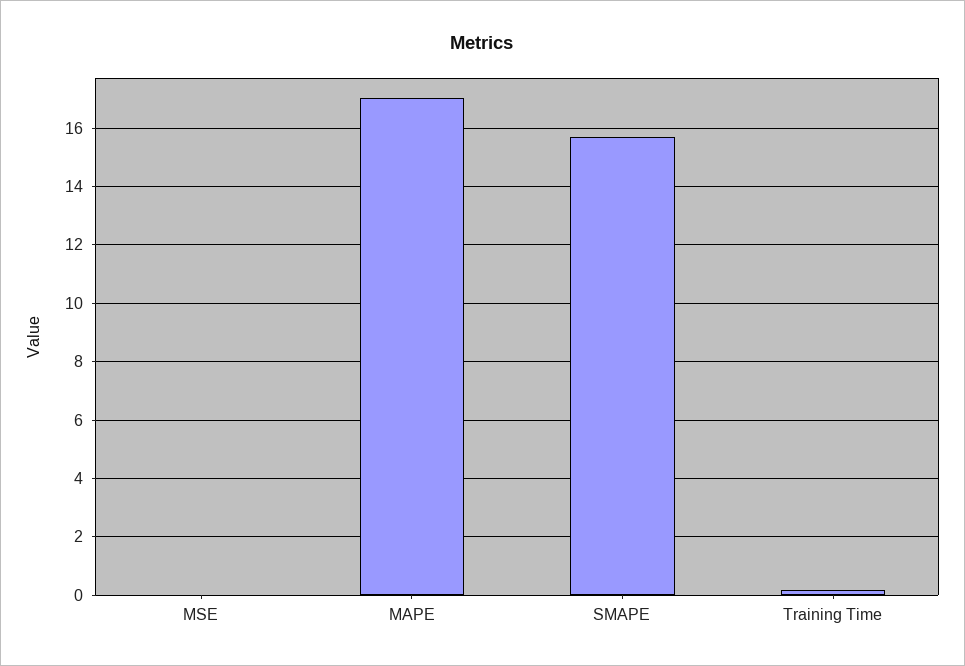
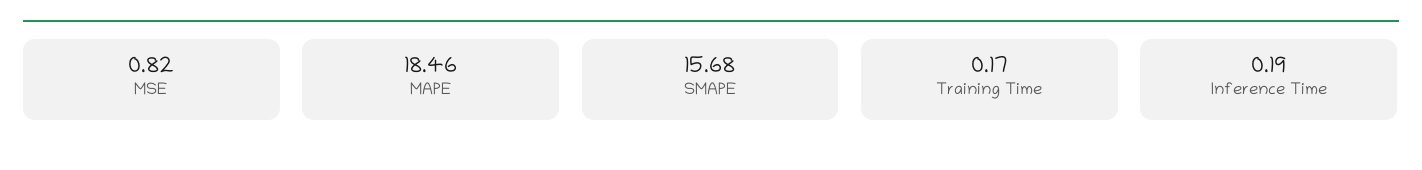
MSE: 0 -> 0.82
MAPE: 17 -> 18.46
Inference Time: none -> 0.19

